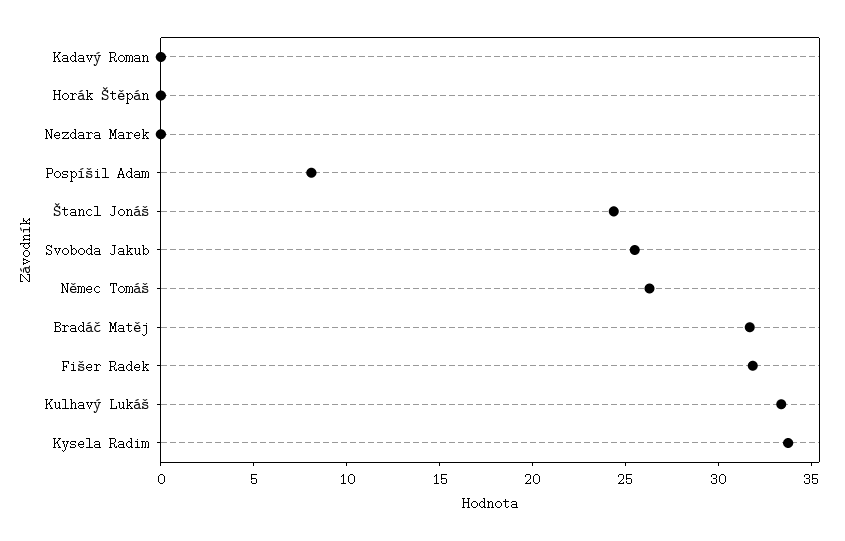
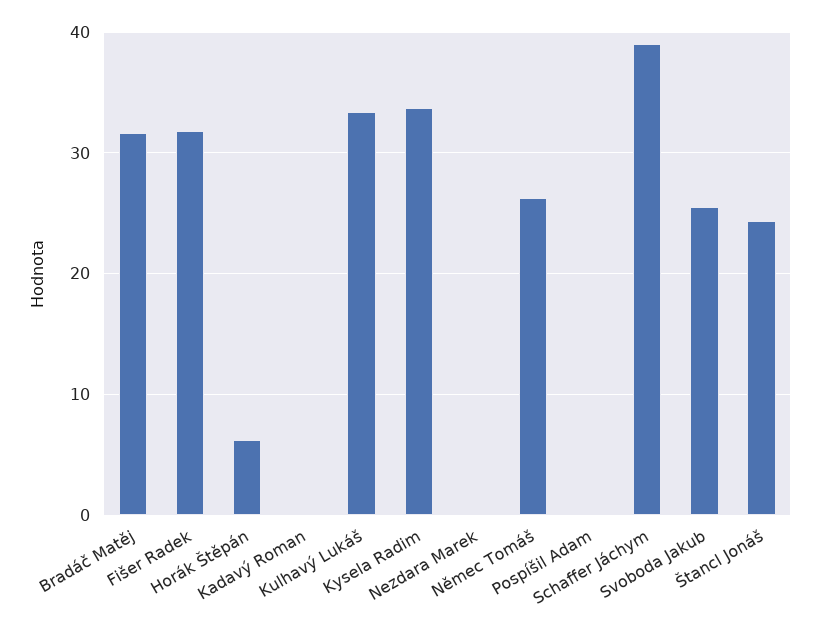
Horák Štěpán: 0 -> 6
Pospíšil Adam: 8 -> 0
Schaffer Jáchym: none -> 39

